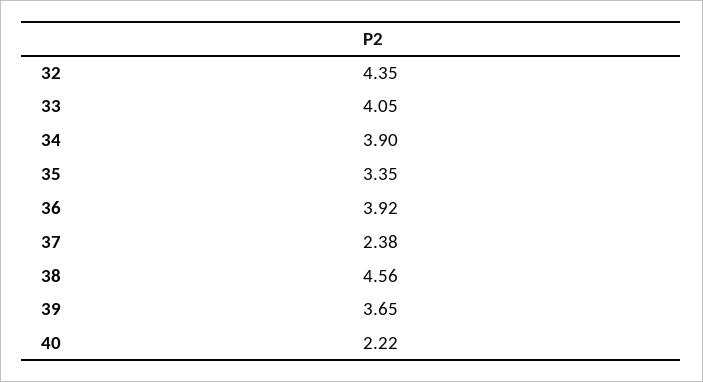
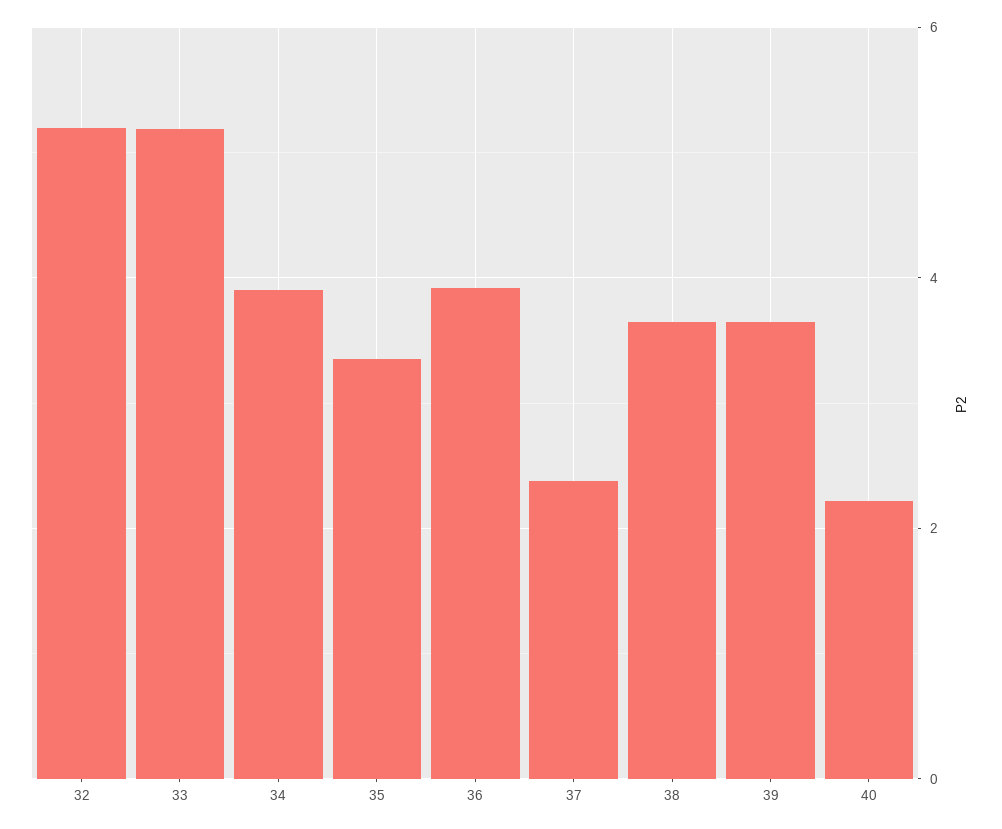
32: 4.35 -> 5.2
33: 4.05 -> 5.2
38: 4.56 -> 3.6

